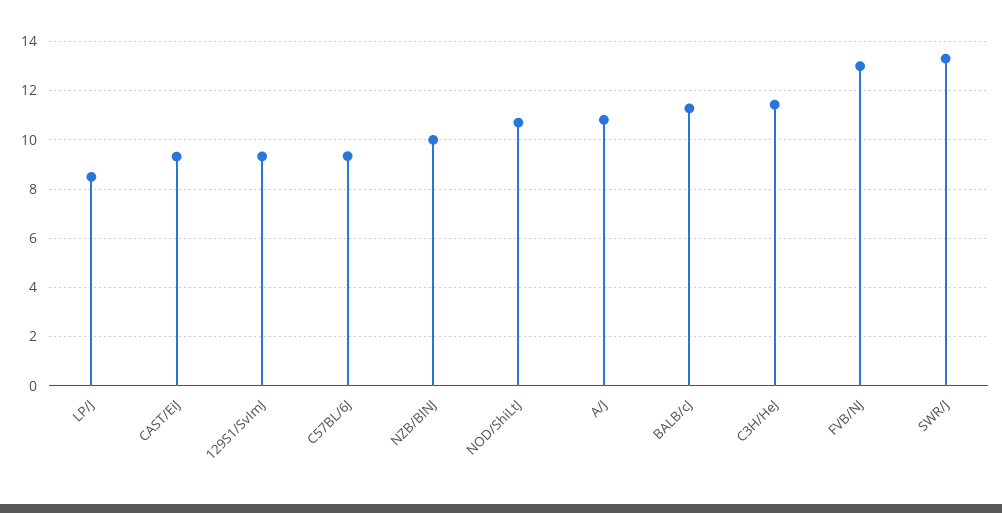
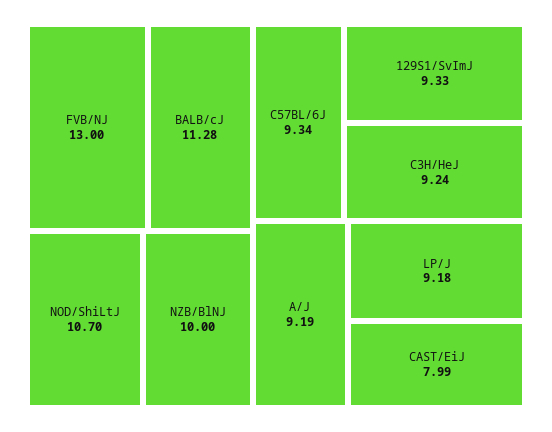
LP/J: 8.5 -> 9.18
CAST/EiJ: 9.25 -> 7.99
A/J: 10.75 -> 9.19
C3H/HeJ: 11.5 -> 9.24
SWR/J: 13.25 -> none

